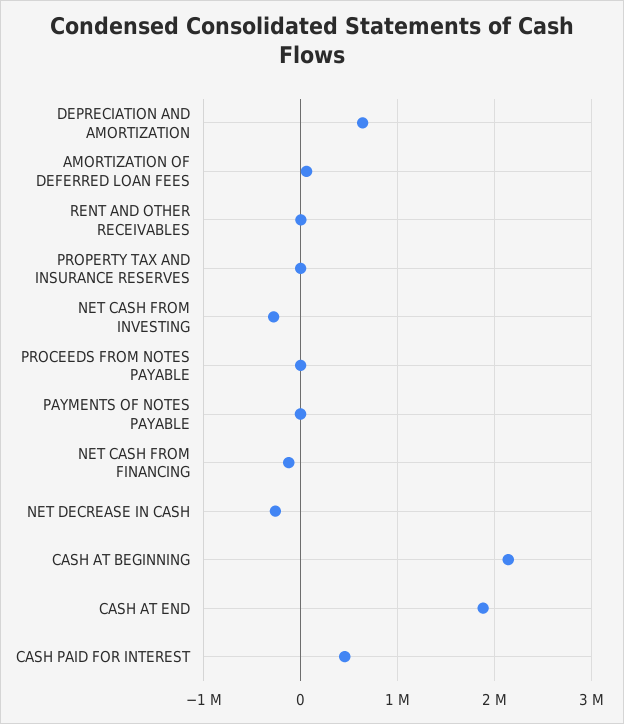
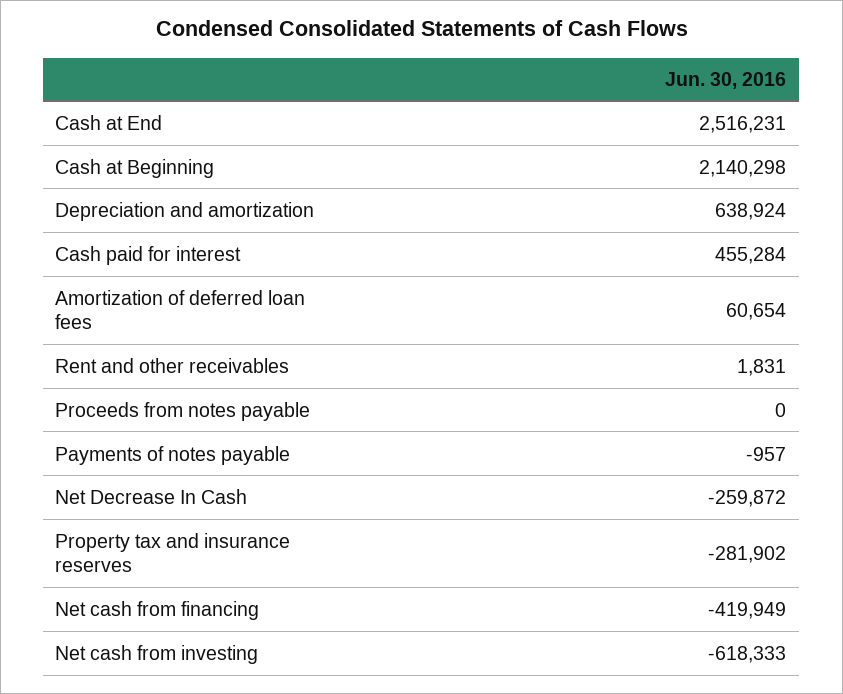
PROPERTY TAX AND INSURANCE RESERVES: 0 -> -281902
NET CASH FROM INVESTING: -300000 -> -618333
NET CASH FROM FINANCING: -100000 -> -419949
CASH AT END: 1900000 -> 2516231

